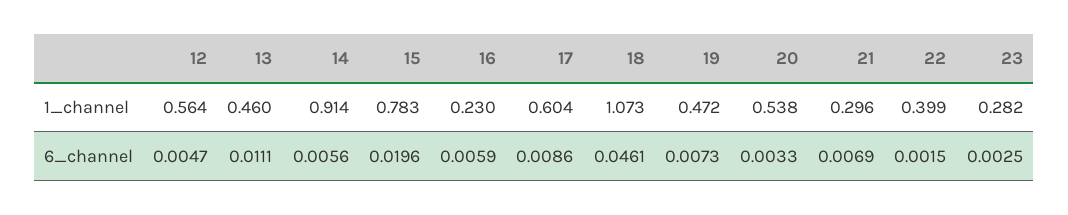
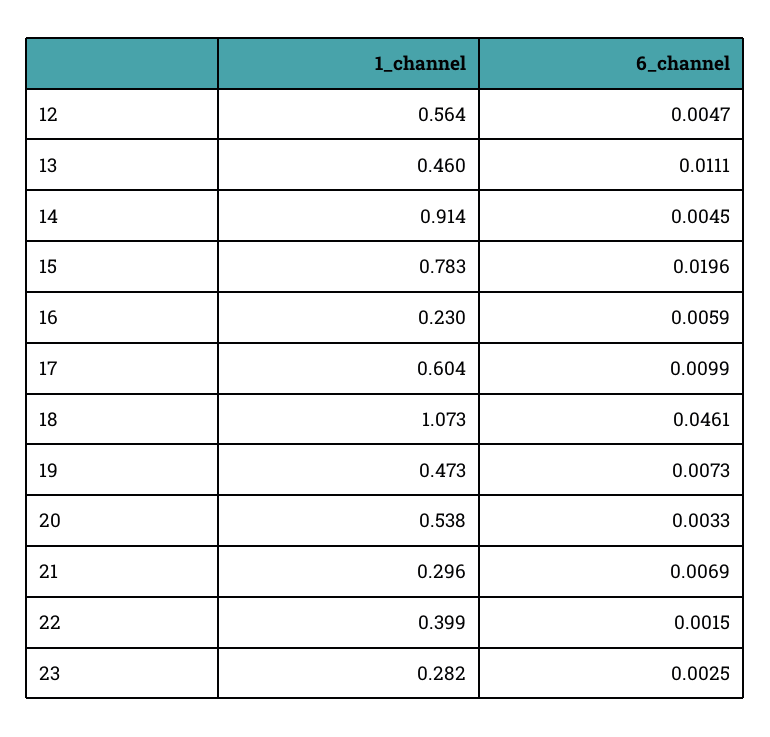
19, 1_channel: 0.472 -> 0.473
14, 6_channel: 0.0056 -> 0.0045
17, 6_channel: 0.0086 -> 0.0099

